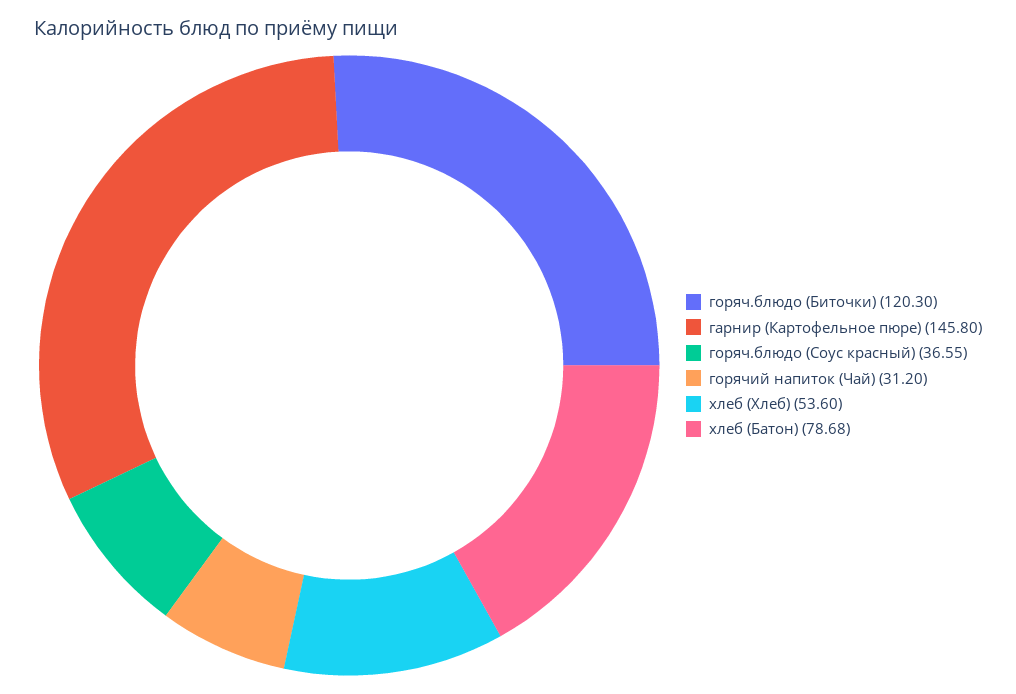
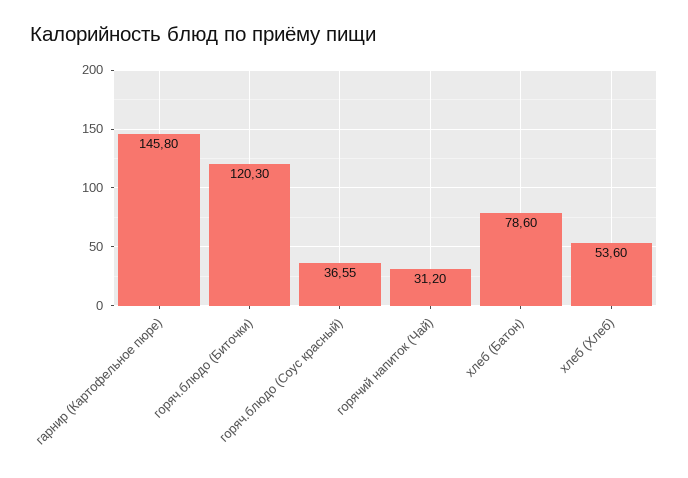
хлеб (Батон): 78.68 -> 78.6

